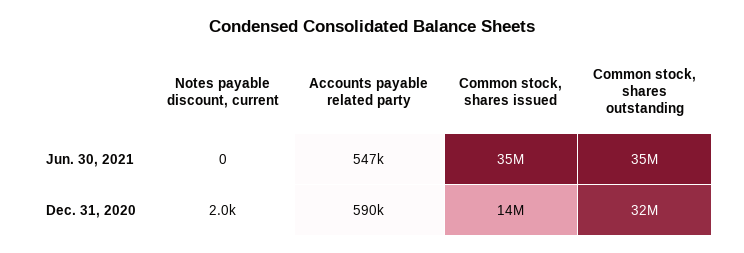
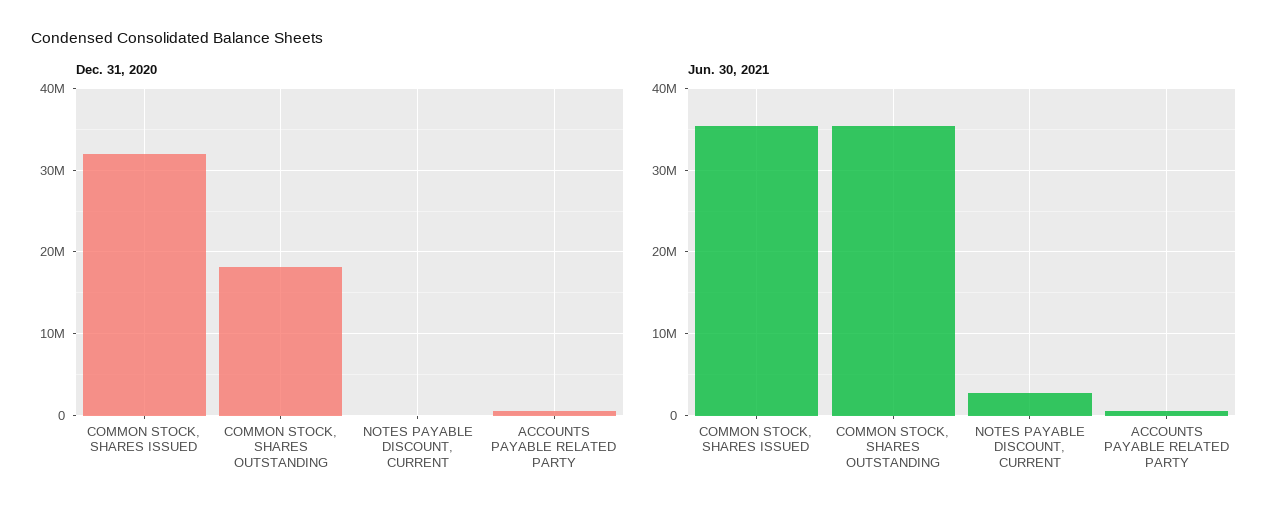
Jun. 30, 2021, Notes payable discount, current: 0 -> 3000000
Dec. 31, 2020, Common stock, shares issued: 14000000 -> 32000000
Dec. 31, 2020, Common stock, shares outstanding: 32000000 -> 18000000

